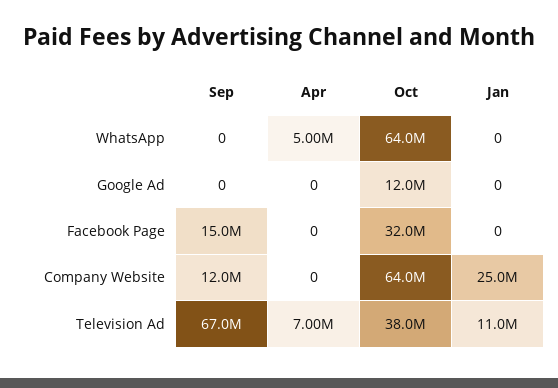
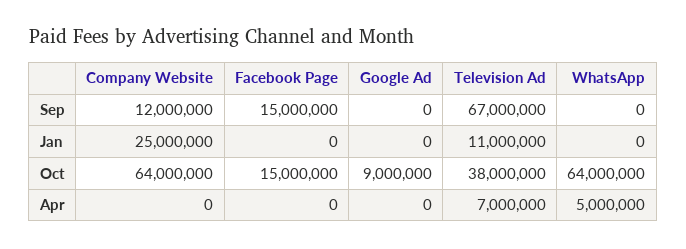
Oct, Google Ad: 12000000 -> 9000000
Oct, Facebook Page: 32000000 -> 15000000

